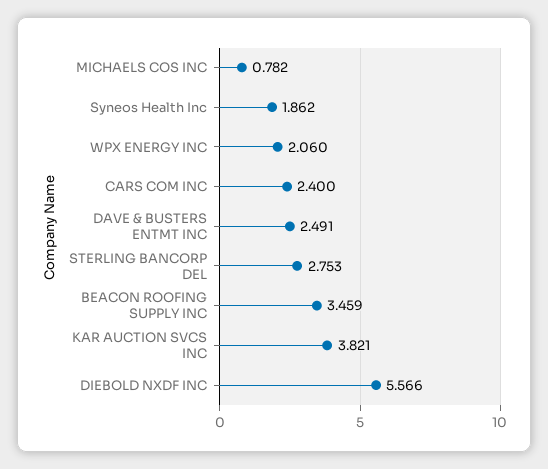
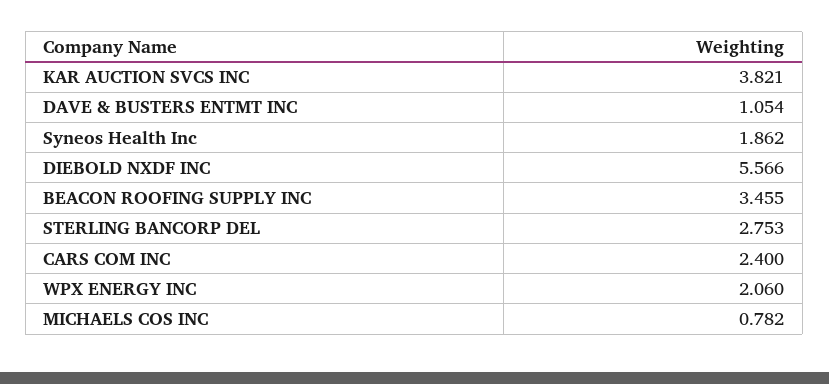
DAVE & BUSTERS ENTMT INC: 2.491 -> 1.054
BEACON ROOFING SUPPLY INC: 3.459 -> 3.455

